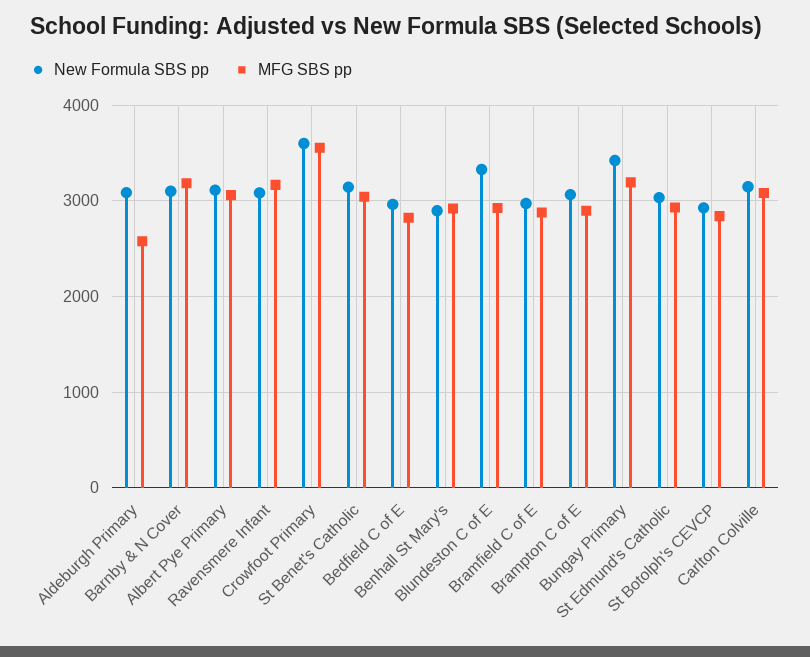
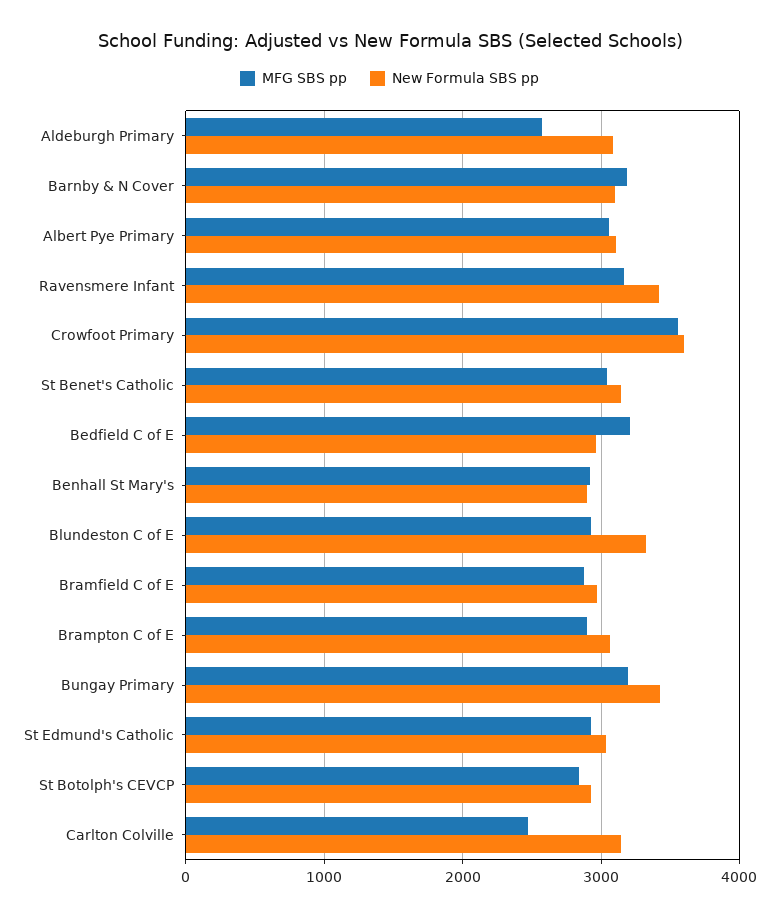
New Formula SBS pp, Ravensmere Infant: 3100 -> 3400
MFG SBS pp, Bedfield C of E: 2800 -> 3200
MFG SBS pp, Carlton Colville: 3100 -> 2500

